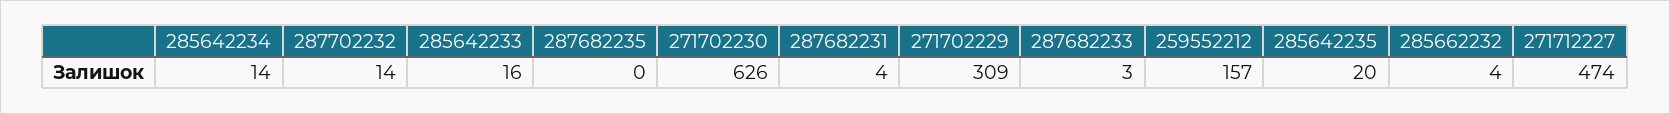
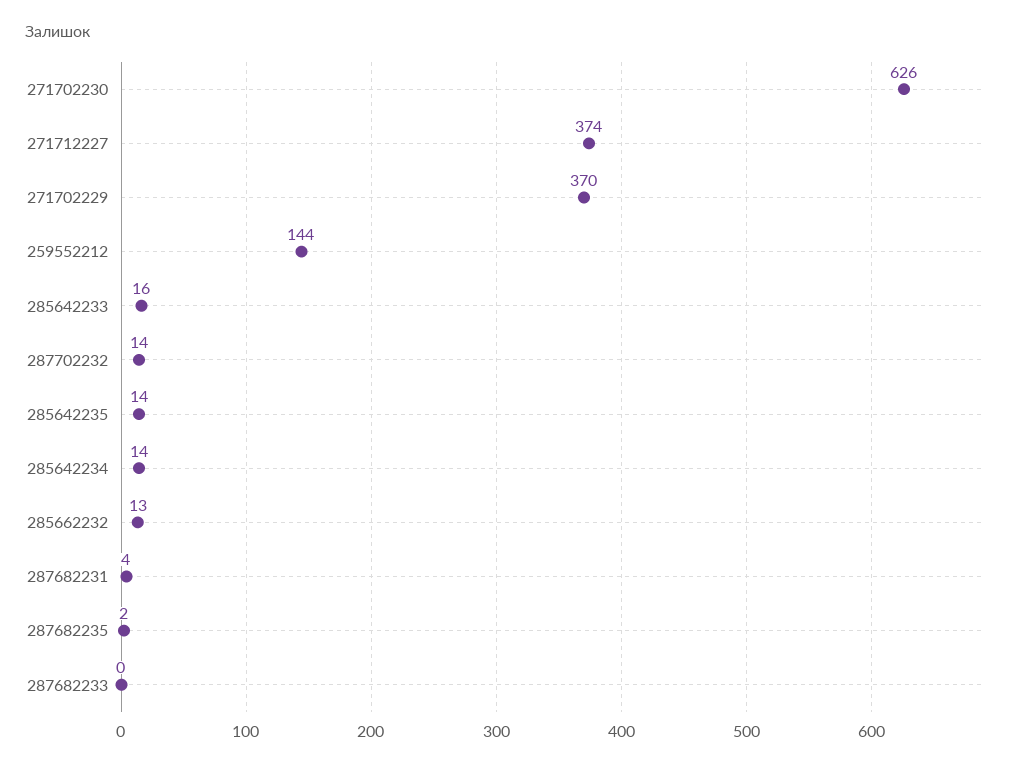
287682235: 0 -> 2
271702229: 309 -> 370
287682233: 3 -> 0
259552212: 157 -> 144
285642235: 20 -> 14
285662232: 4 -> 13
271712227: 474 -> 374

